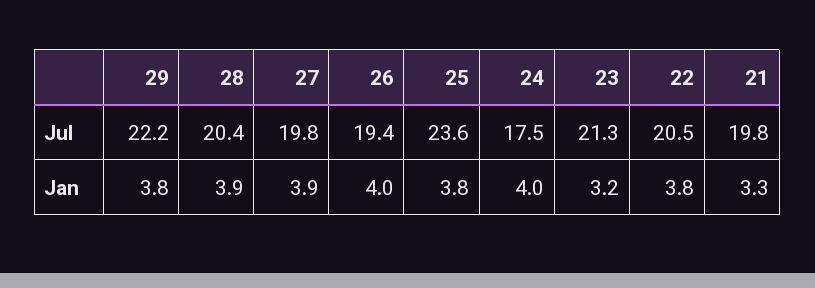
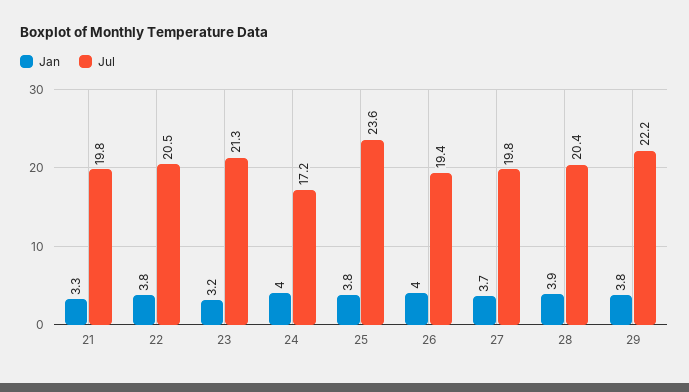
Jul, 24: 17.5 -> 17.2
Jan, 27: 3.9 -> 3.7

